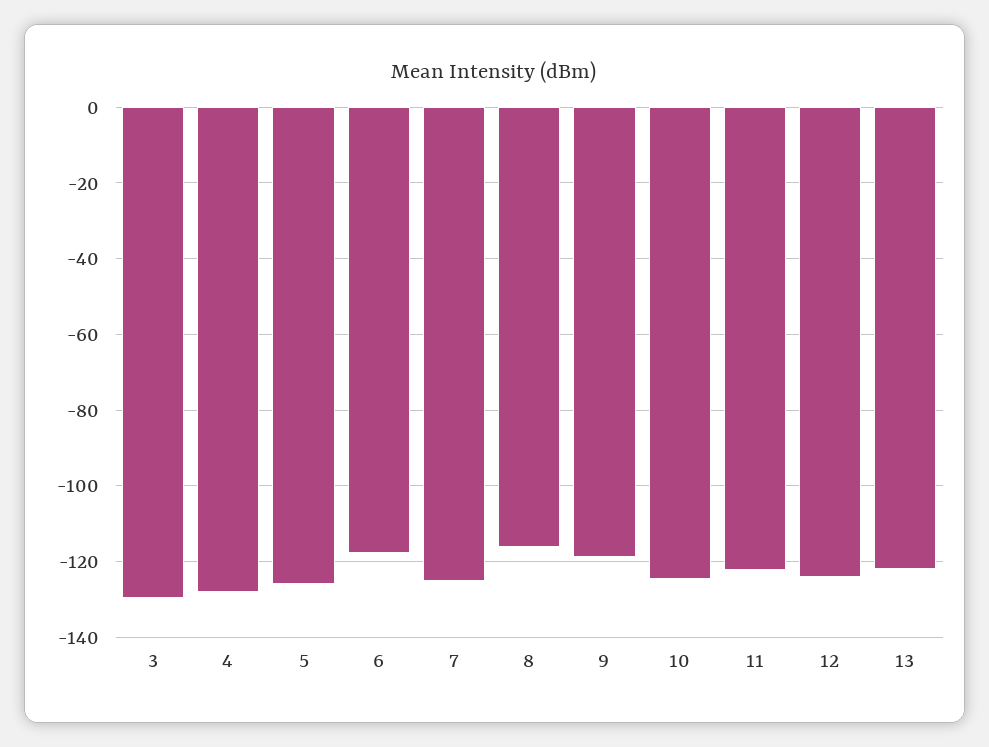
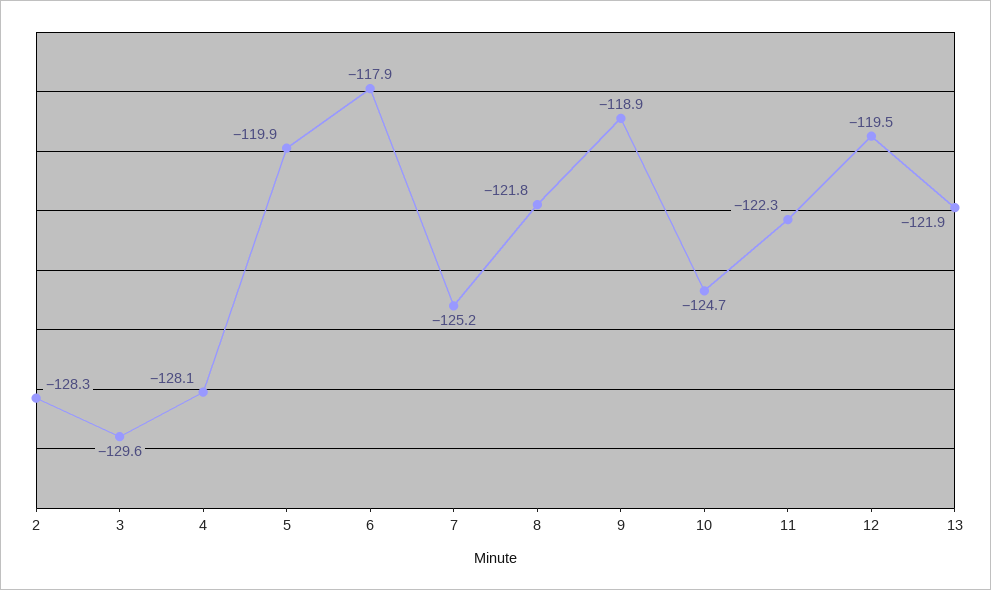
5: -126 -> -119.9
8: -116 -> -121.8
12: -124 -> -119.5
2: none -> -128.3

